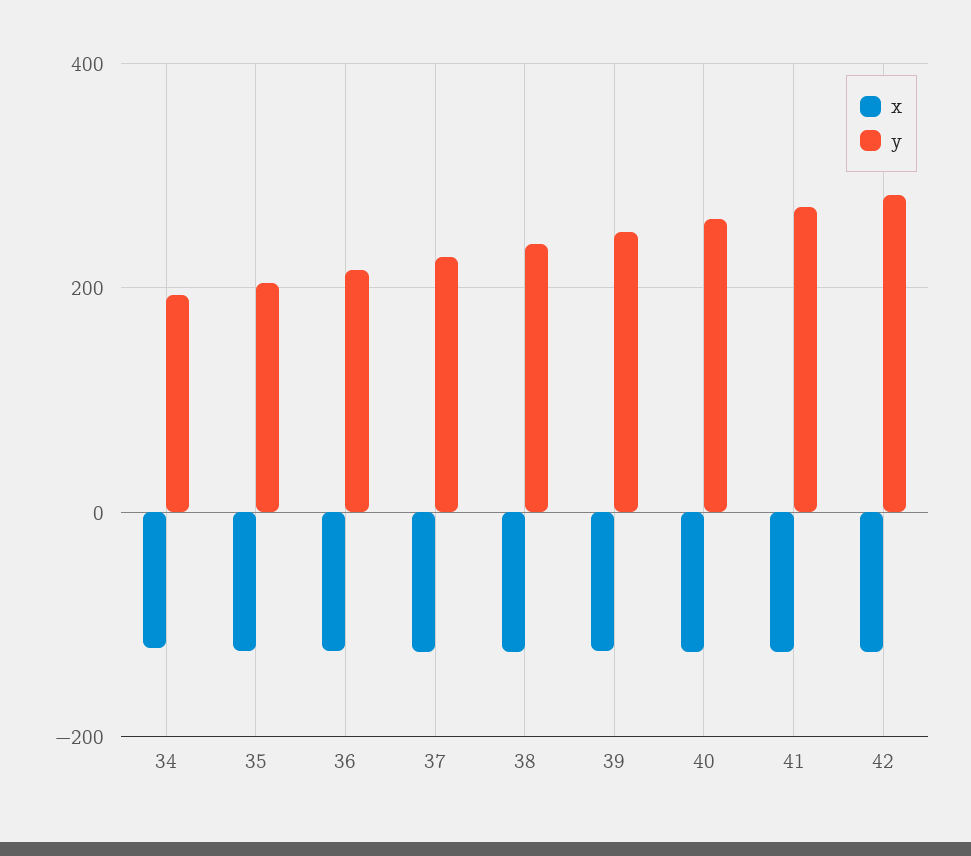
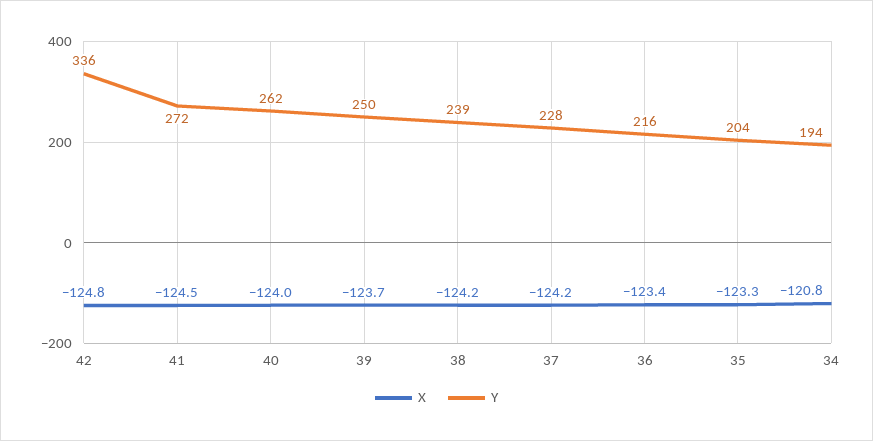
y, 42: 280 -> 336

